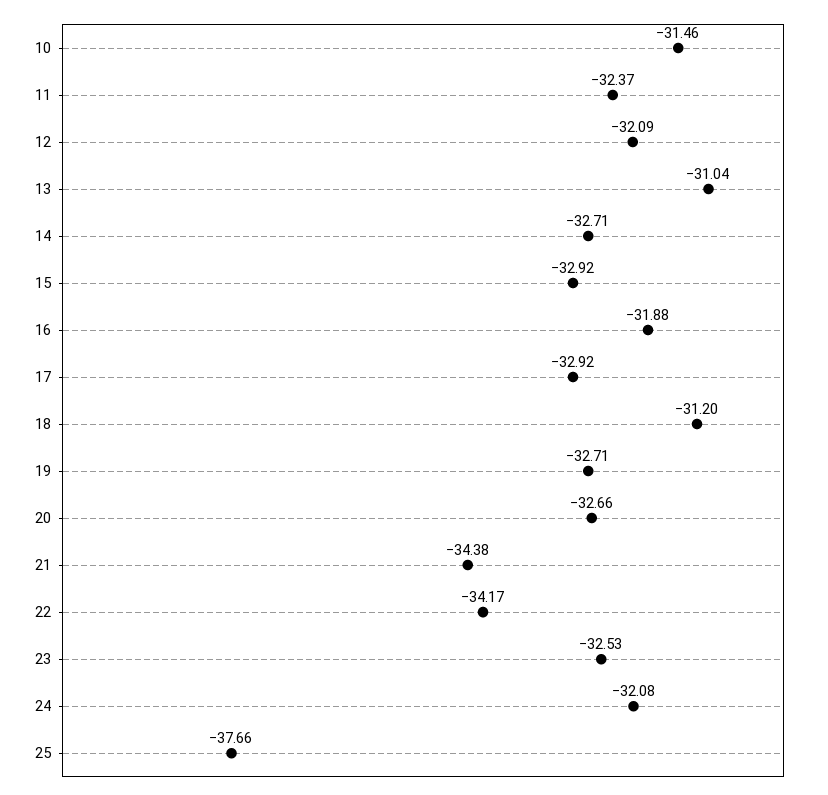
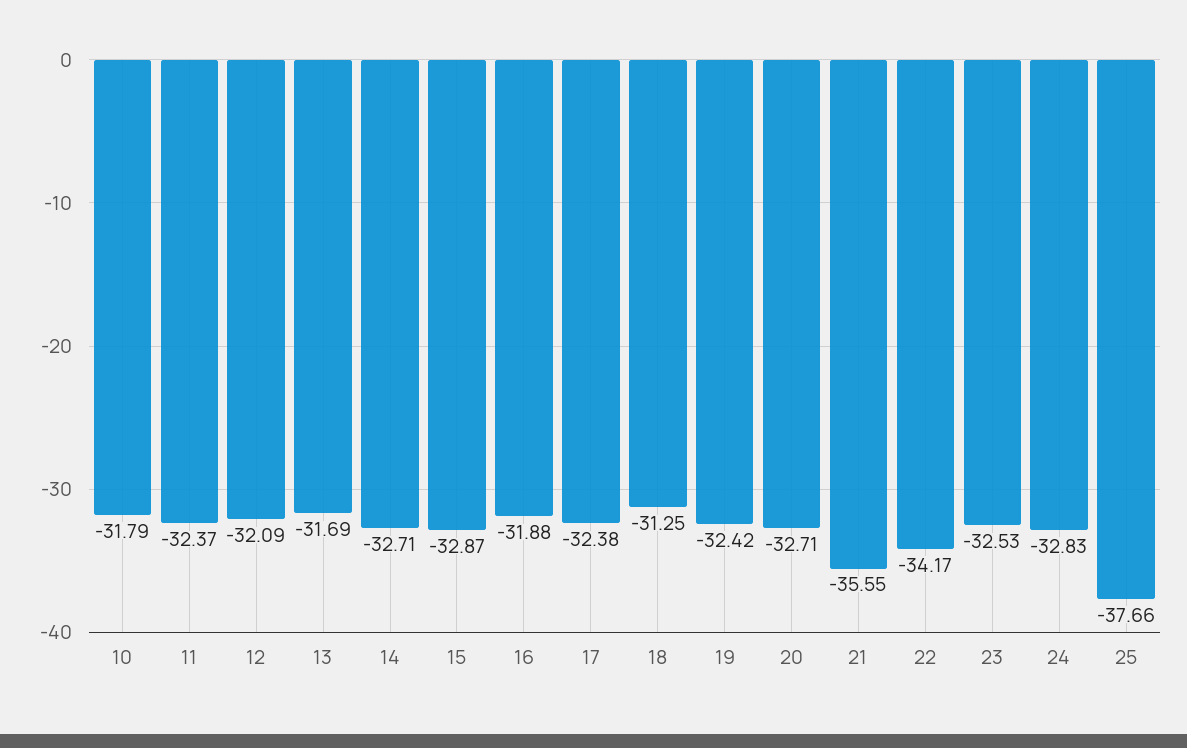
10: -31.46 -> -31.79
13: -31.04 -> -31.69
15: -32.92 -> -32.87
17: -32.92 -> -32.38
18: -31.2 -> -31.25
19: -32.71 -> -32.42
20: -32.66 -> -32.71
21: -34.38 -> -35.55
24: -32.08 -> -32.83

